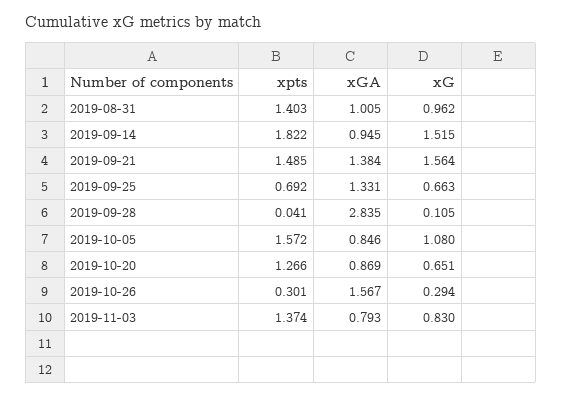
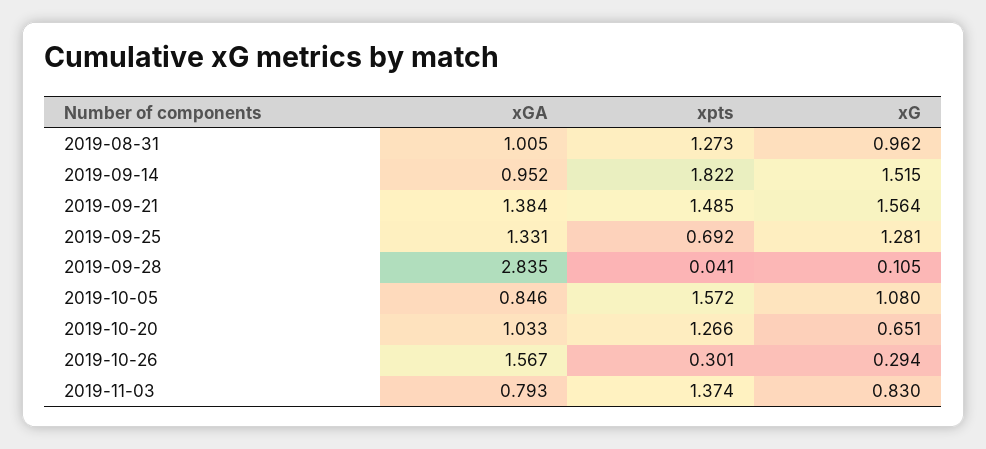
xpts, 2019-08-31: 1.403 -> 1.273
xGA, 2019-09-14: 0.945 -> 0.952
xG, 2019-09-25: 0.663 -> 1.281
xGA, 2019-10-20: 0.869 -> 1.033

